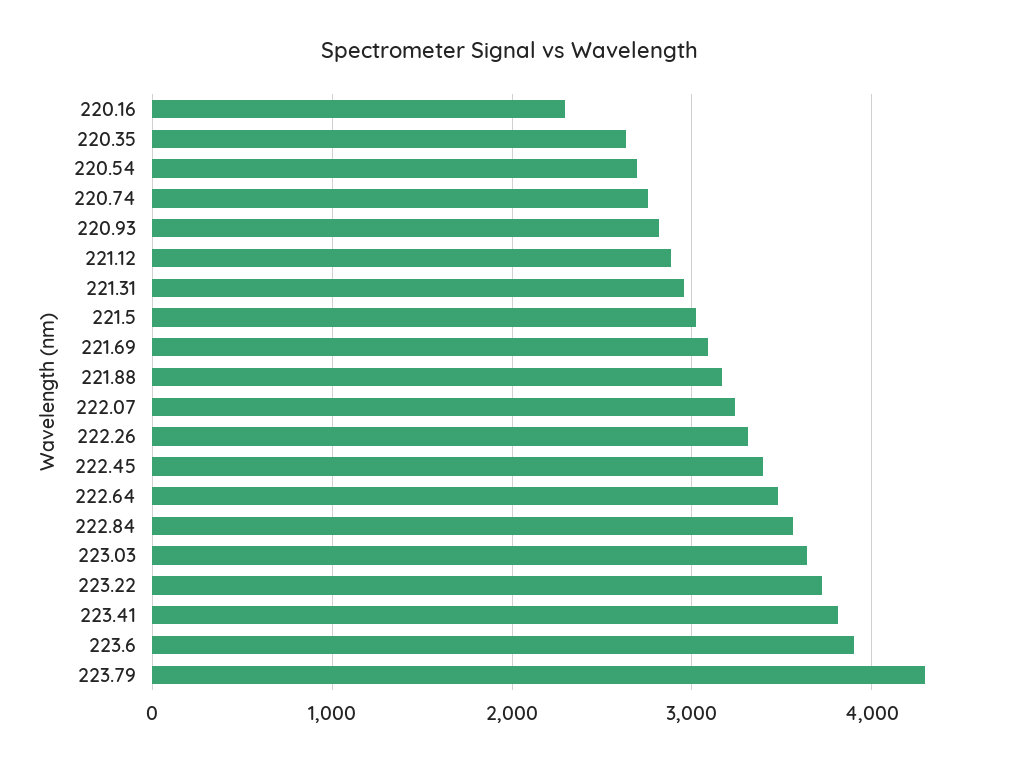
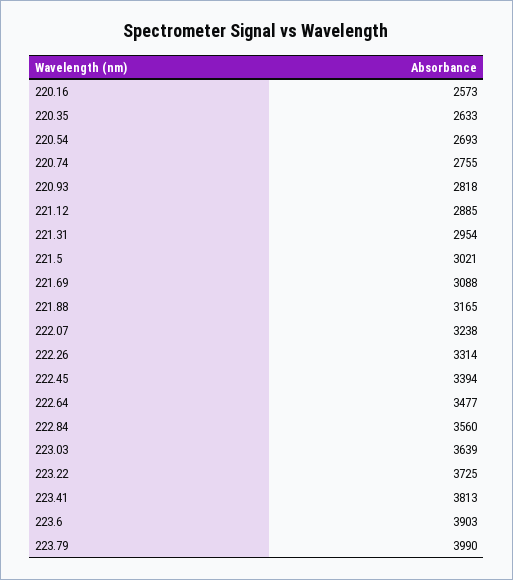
220.16: 2300 -> 2573
223.79: 4300 -> 3990

